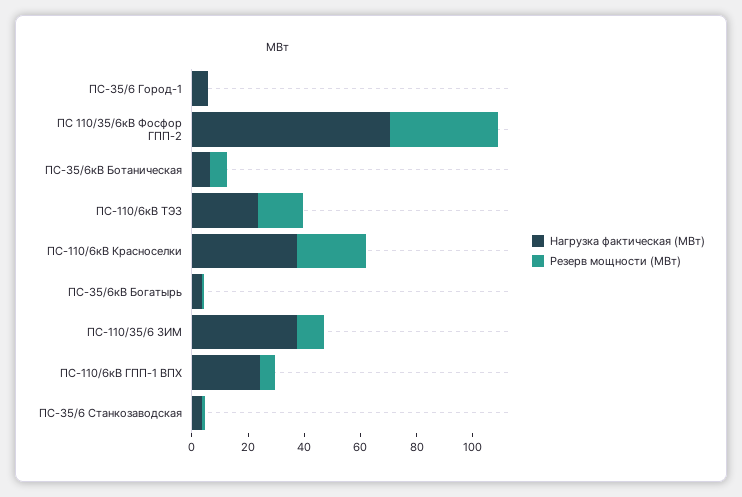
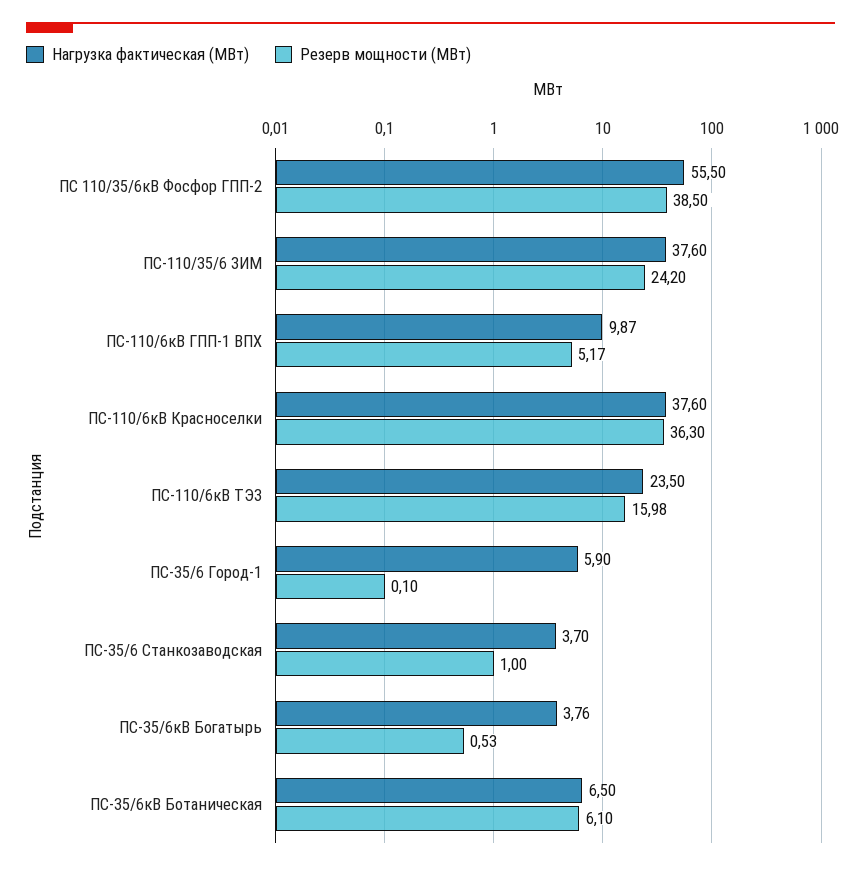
Нагрузка фактическая (МВт), ПС 110/35/6кВ Фосфор ГПП-2: 70 -> 55.5
Резерв мощности (МВт), ПС-110/6кВ Красноселки: 25 -> 36.3
Резерв мощности (МВт), ПС-110/35/6 ЗИМ: 10 -> 24.2
Нагрузка фактическая (МВт), ПС-110/6кВ ГПП-1 ВПХ: 25 -> 9.87

